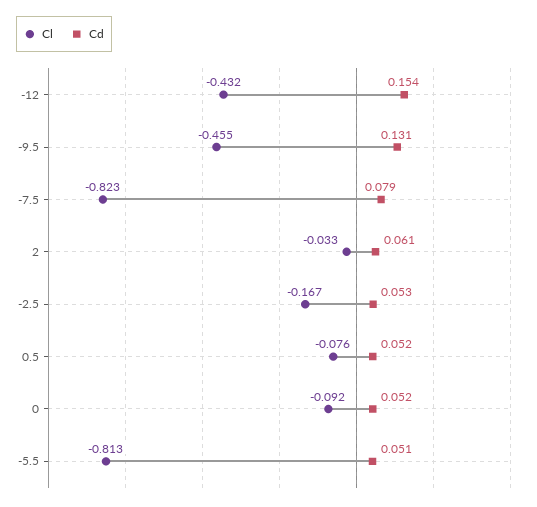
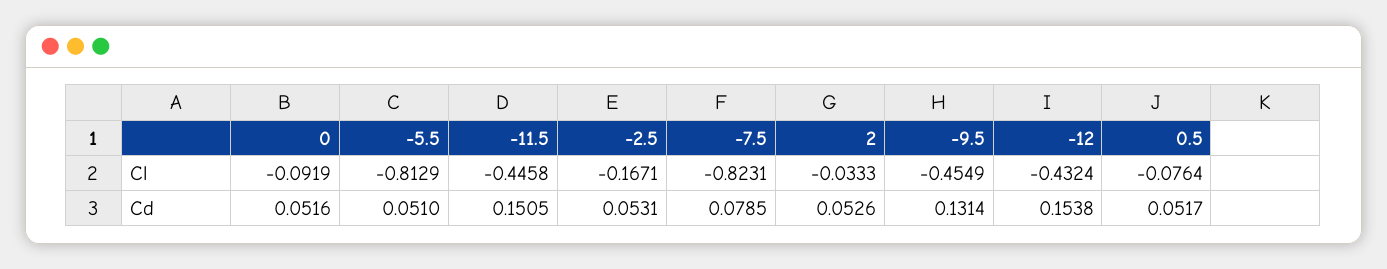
Cd, 2: 0.061 -> 0.0526
Cl, -11.5: none -> -0.4458
Cd, -11.5: none -> 0.1505

